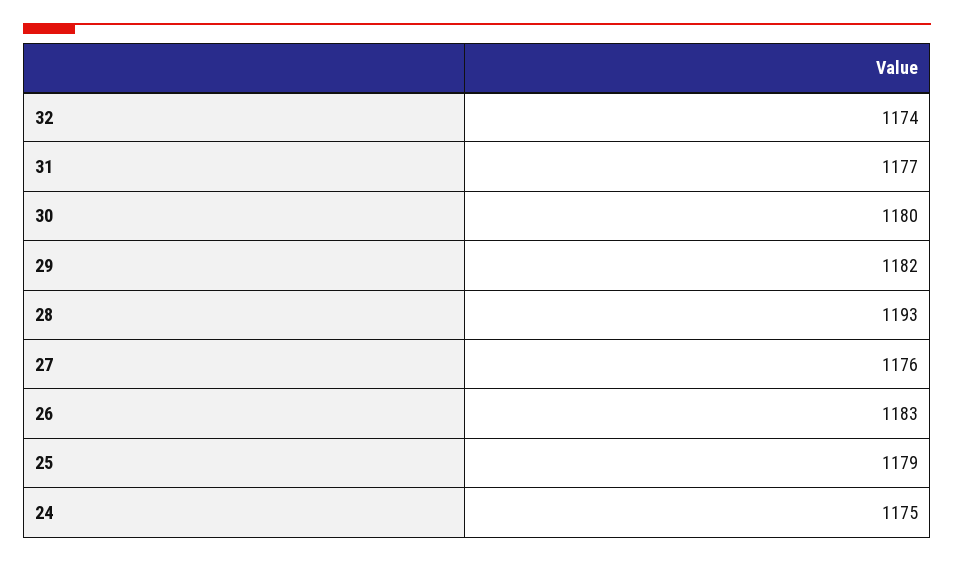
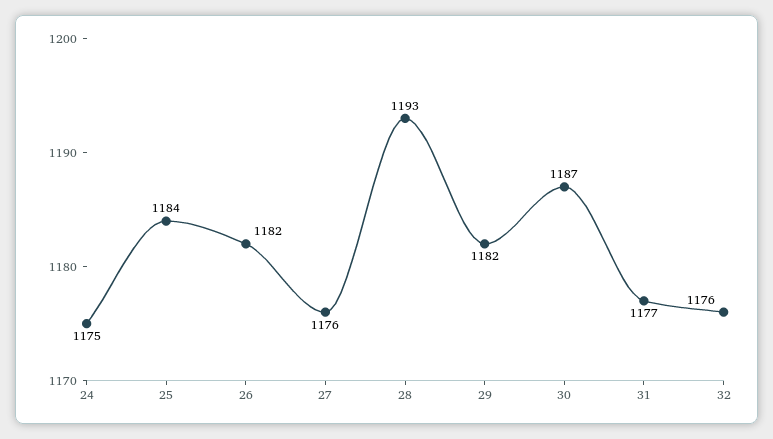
32: 1174 -> 1176
30: 1180 -> 1187
26: 1183 -> 1182
25: 1179 -> 1184

